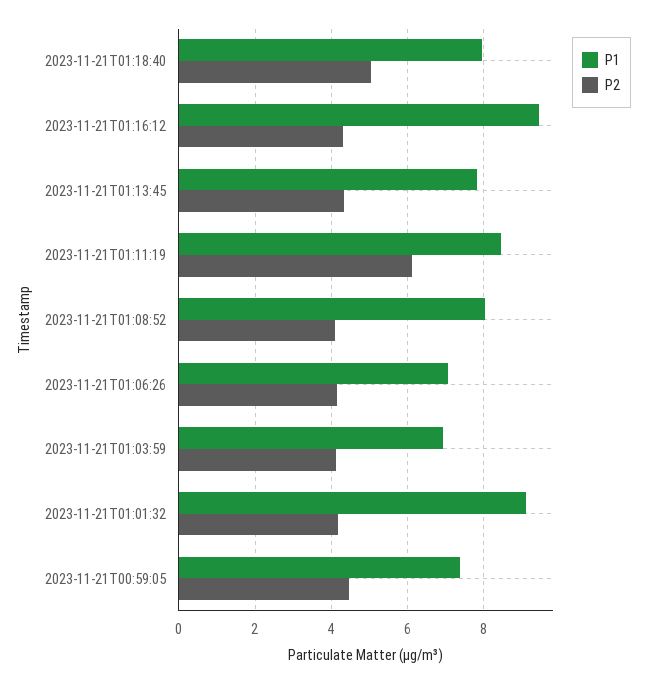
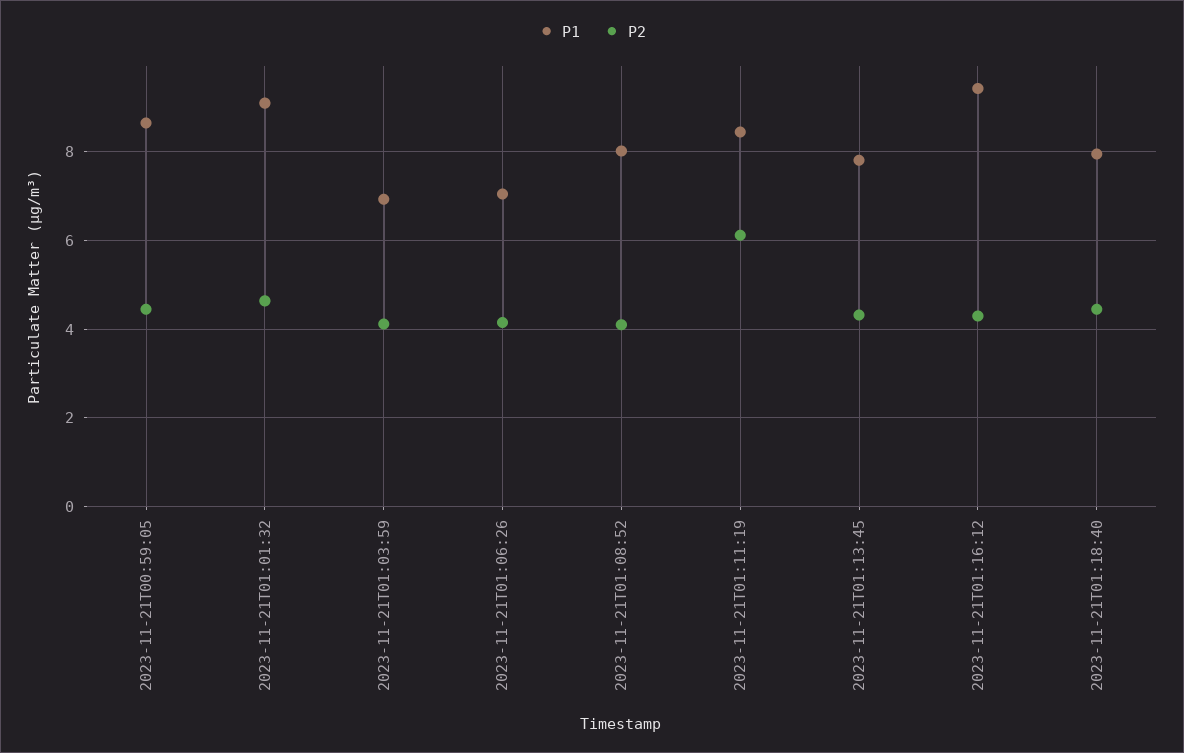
P2, 2023-11-21T01:18:40: 5 -> 4.4
P2, 2023-11-21T01:01:32: 4.2 -> 4.6
P1, 2023-11-21T00:59:05: 7.4 -> 8.6

